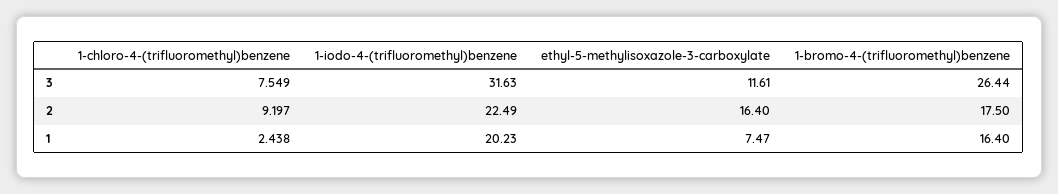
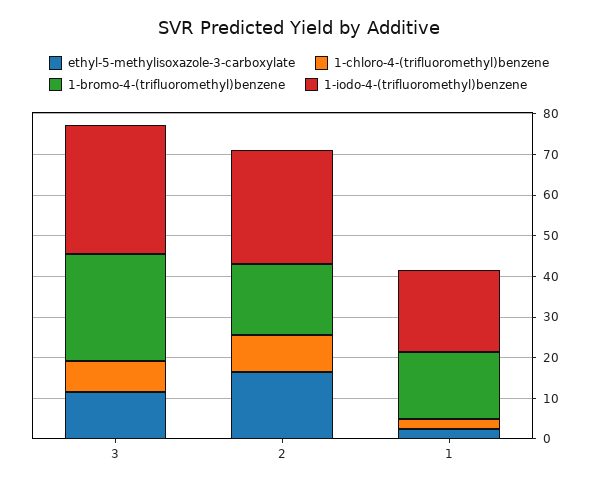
1-iodo-4-(trifluoromethyl)benzene, 2: 22.49 -> 28
ethyl-5-methylisoxazole-3-carboxylate, 1: 7.47 -> 2

